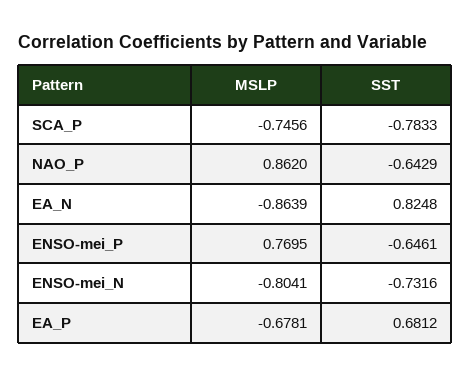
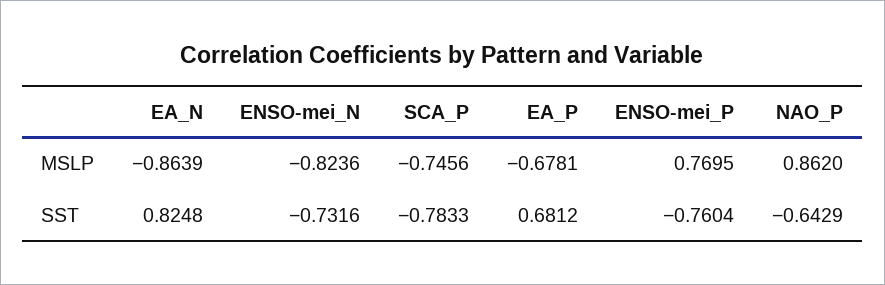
SST, ENSO-mei_P: -0.6461 -> -0.7604
MSLP, ENSO-mei_N: -0.8041 -> -0.8236

